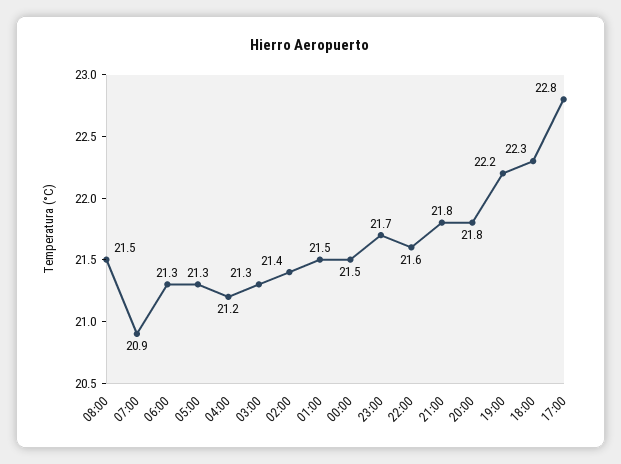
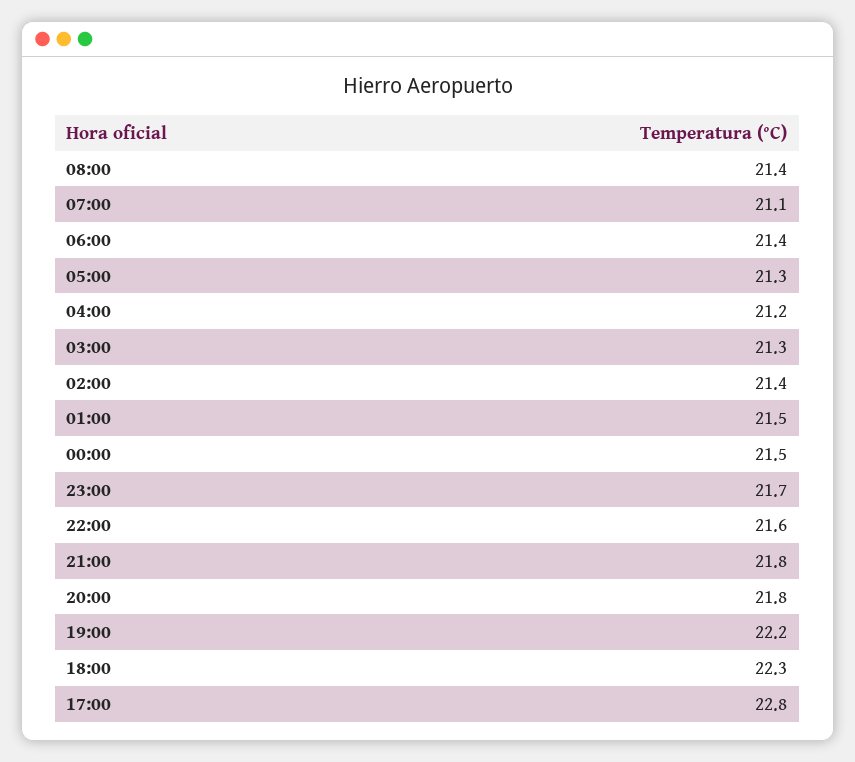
08:00: 21.5 -> 21.4
07:00: 20.9 -> 21.1
06:00: 21.3 -> 21.4

